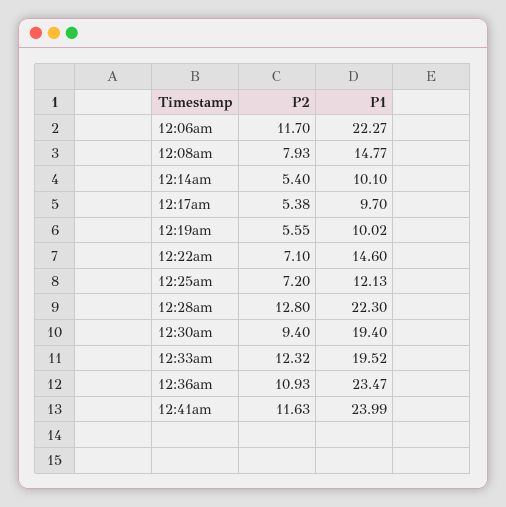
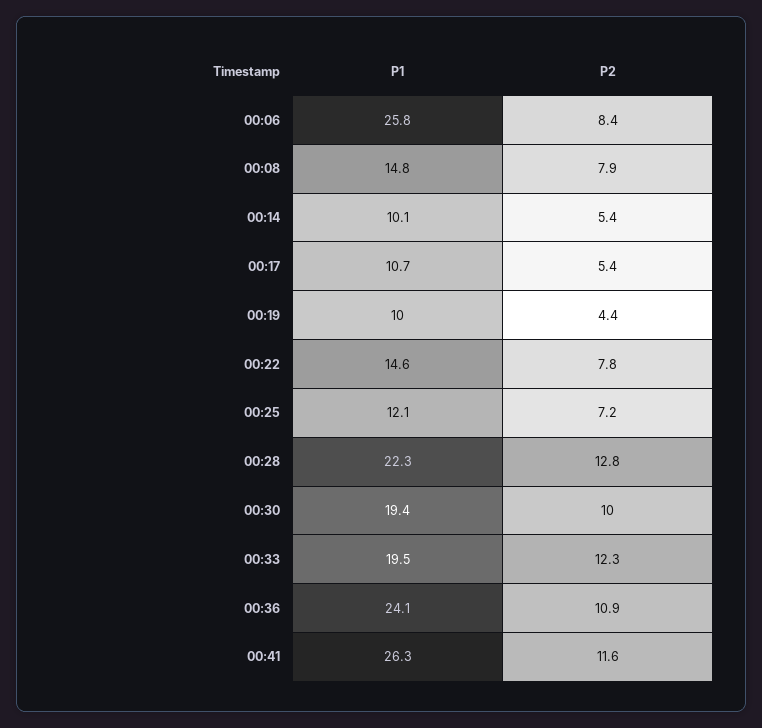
P2, 12:06am: 11.7 -> 8.4
P1, 12:06am: 22.27 -> 25.8
P1, 12:17am: 9.7 -> 10.7
P2, 12:19am: 5.55 -> 4.4
P2, 12:22am: 7.1 -> 7.8
P2, 12:30am: 9.4 -> 10
P1, 12:36am: 23.47 -> 24.1
P1, 12:41am: 23.99 -> 26.3

